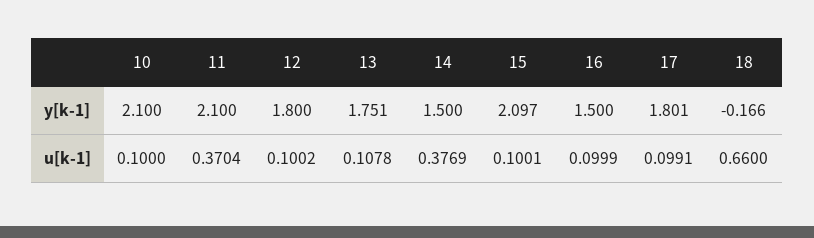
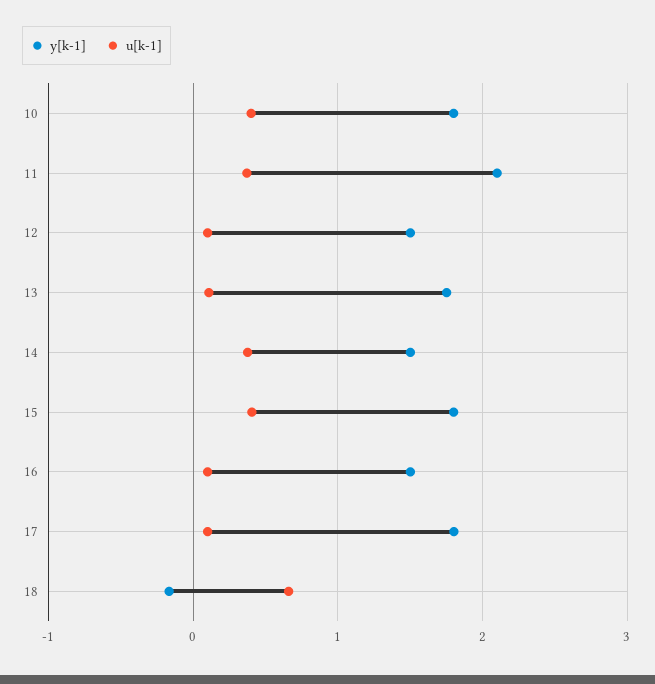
y[k-1], 10: 2.1 -> 1.8
y[k-1], 12: 1.8 -> 1.5
y[k-1], 15: 2.097 -> 1.8
u[k-1], 10: 0.1 -> 0.4
u[k-1], 15: 0.1001 -> 0.4

